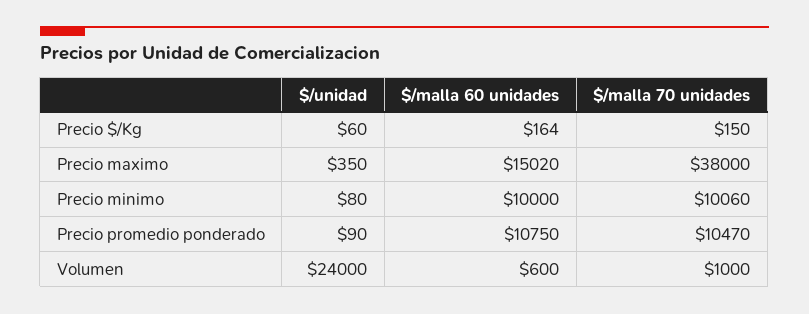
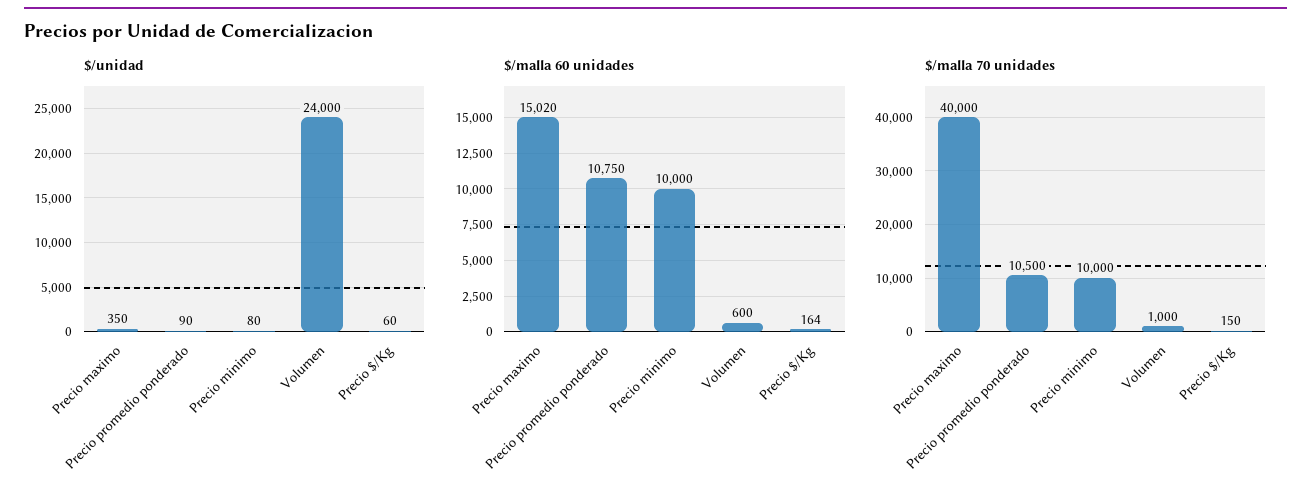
$/malla 70 unidades, Precio maximo: 38000 -> 40000
$/malla 70 unidades, Precio minimo: 10060 -> 10000
$/malla 70 unidades, Precio promedio ponderado: 10470 -> 10500

